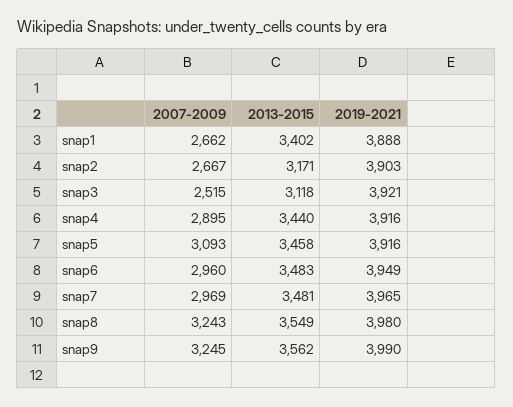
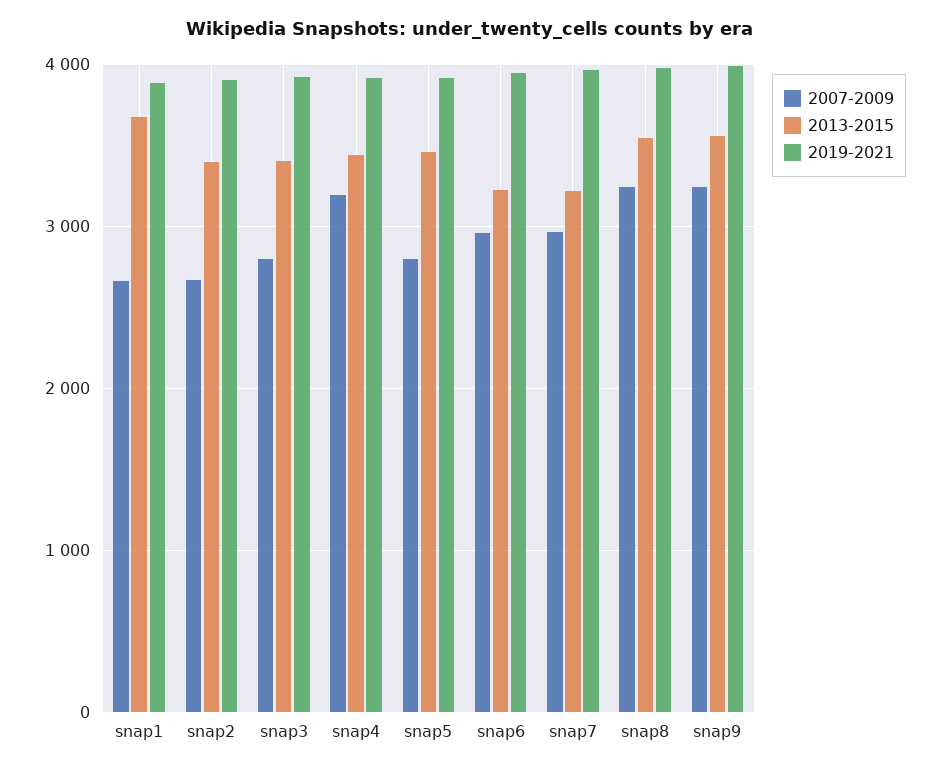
2013-2015, snap1: 3402 -> 3700
2013-2015, snap2: 3171 -> 3400
2007-2009, snap3: 2515 -> 2800
2013-2015, snap3: 3118 -> 3400
2007-2009, snap4: 2895 -> 3200
2007-2009, snap5: 3093 -> 2800
2013-2015, snap6: 3483 -> 3200
2013-2015, snap7: 3481 -> 3200

